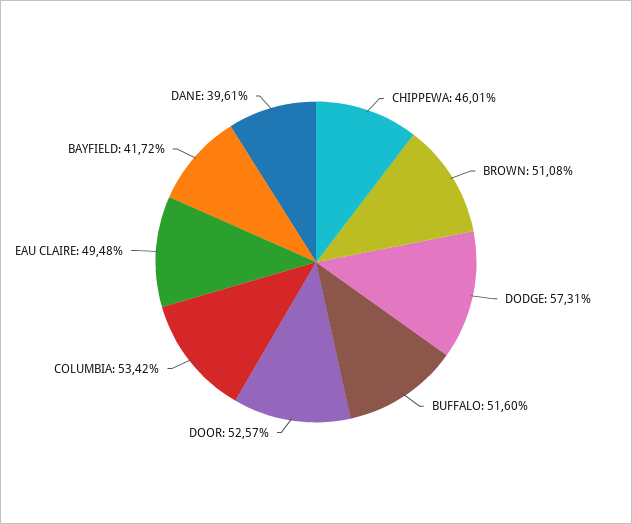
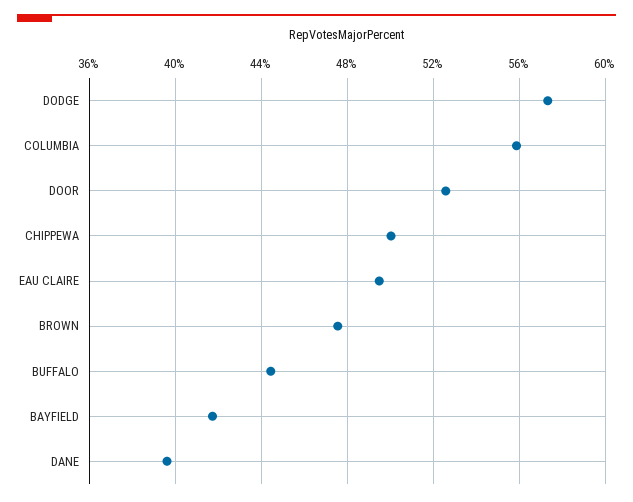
CHIPPEWA: 46.01 -> 50
BROWN: 51.08 -> 47.5
BUFFALO: 51.6 -> 44.5
COLUMBIA: 53.42 -> 56

